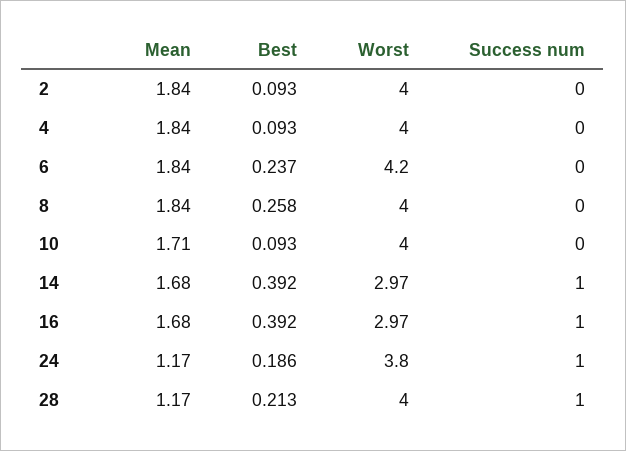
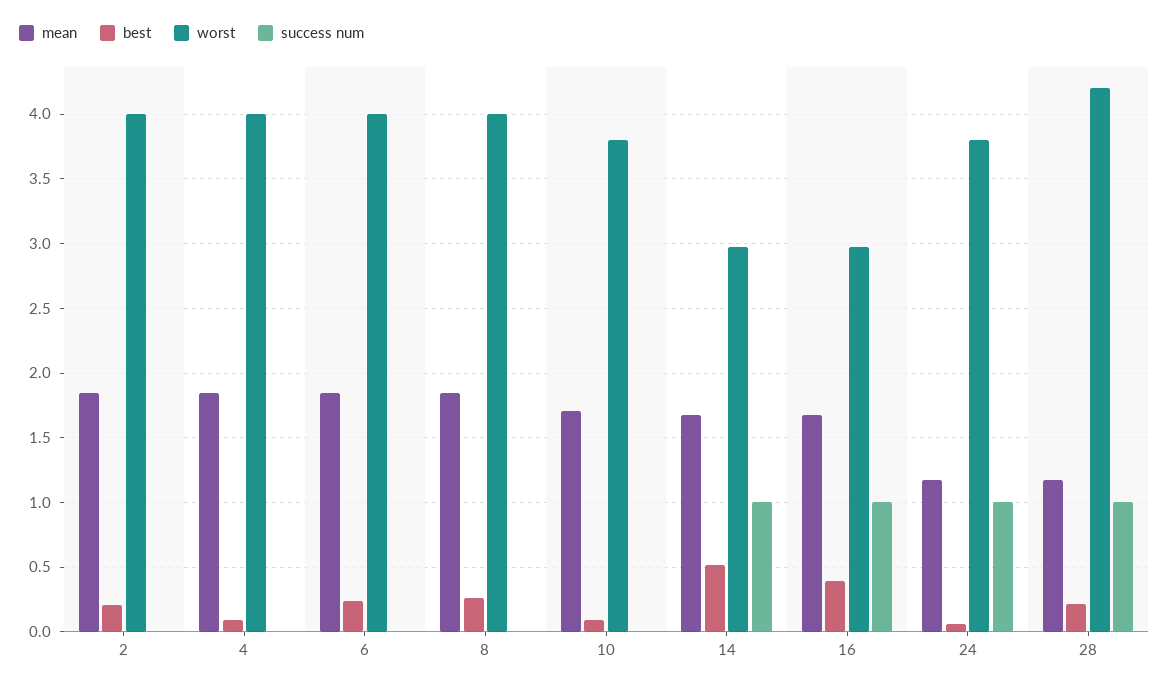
Best, 2: 0.093 -> 0.2
Worst, 6: 4.2 -> 4
Worst, 10: 4 -> 3.8
Best, 14: 0.392 -> 0.5
Best, 24: 0.186 -> 0.05
Worst, 28: 4 -> 4.2

